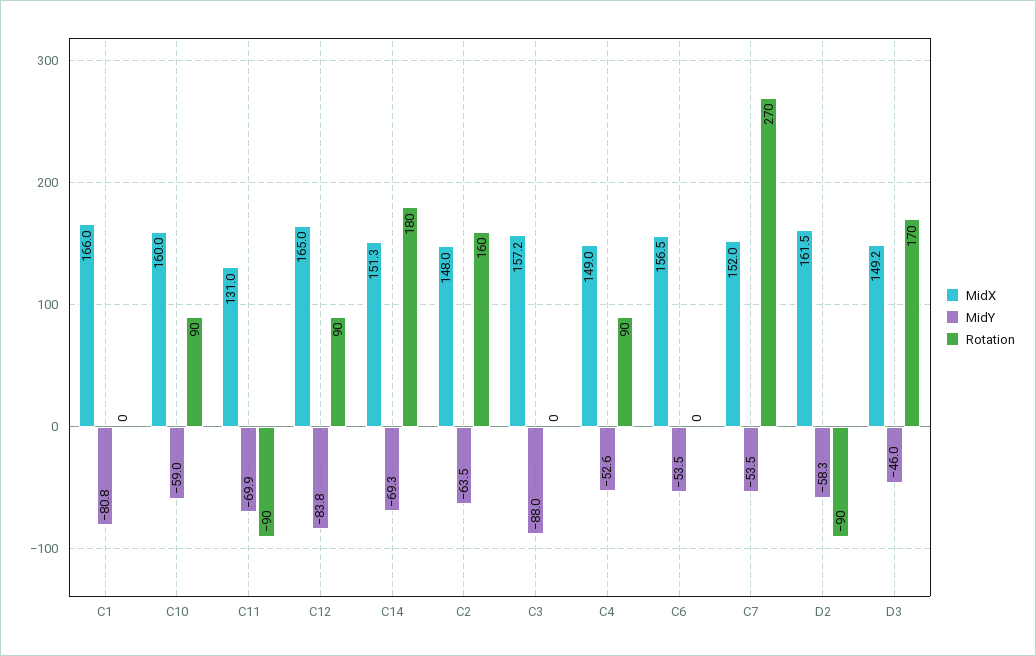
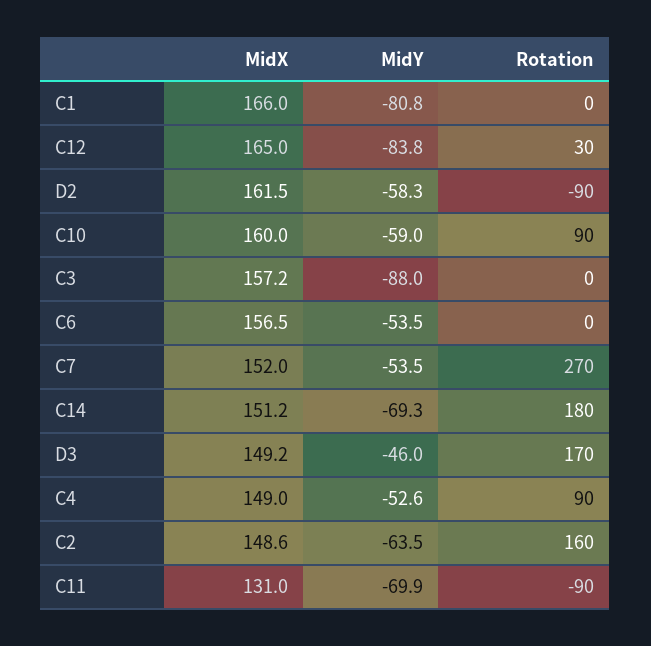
Rotation, C12: 90 -> 30
MidX, C14: 151.3 -> 151.2
MidX, C2: 148 -> 148.6

